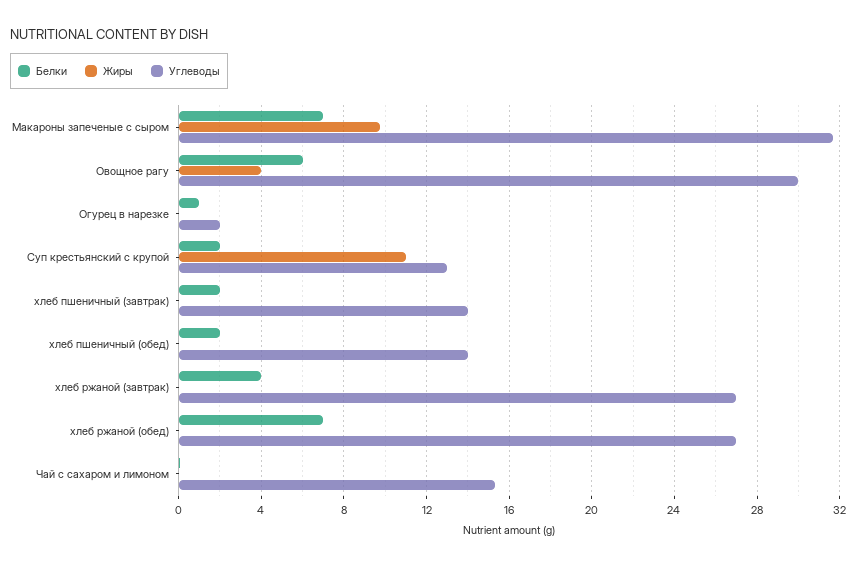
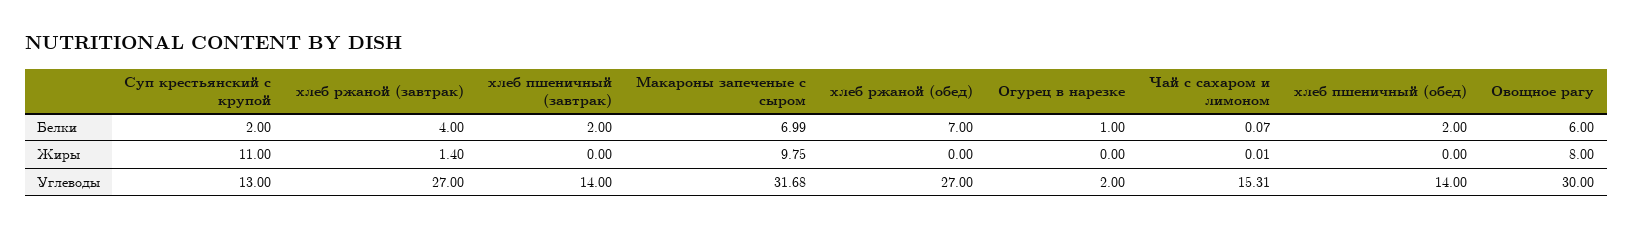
Жиры, Овощное рагу: 4 -> 8
Жиры, хлеб ржаной (завтрак): 0 -> 1.4

